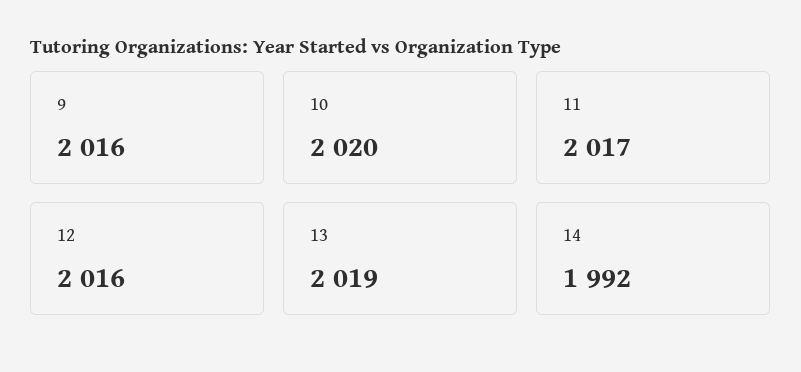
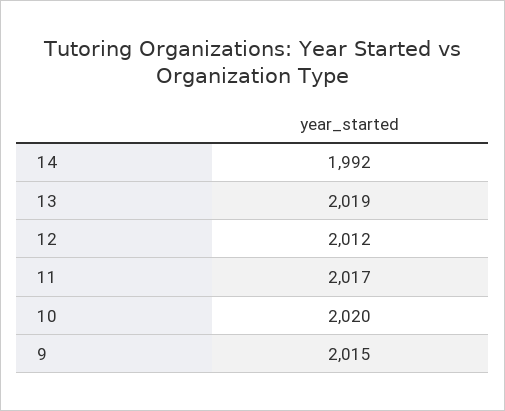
9: 2016 -> 2015
12: 2016 -> 2012

